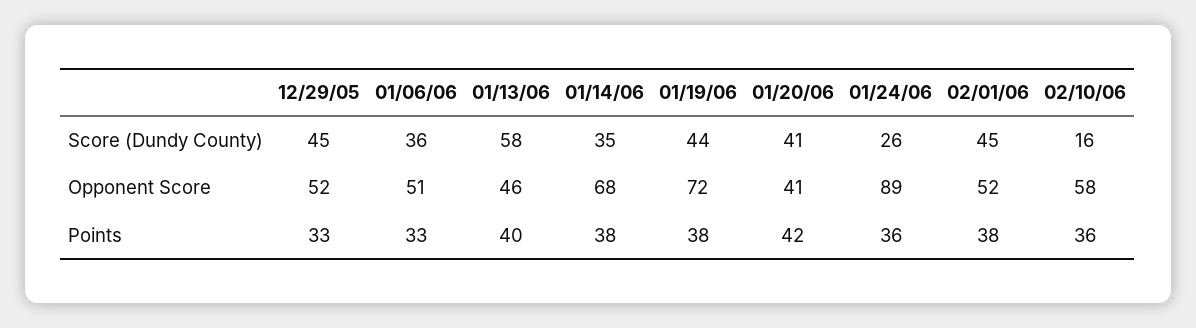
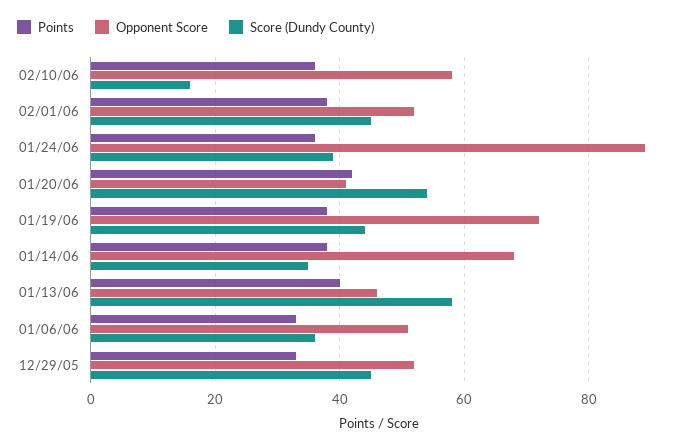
Score (Dundy County), 01/20/06: 41 -> 55
Score (Dundy County), 01/24/06: 26 -> 40

